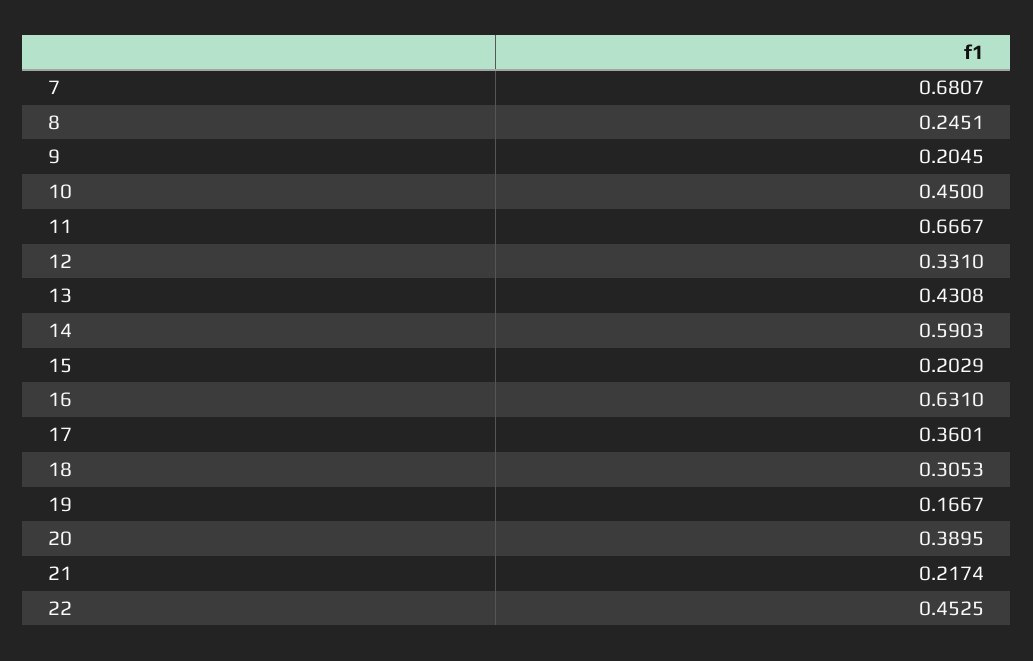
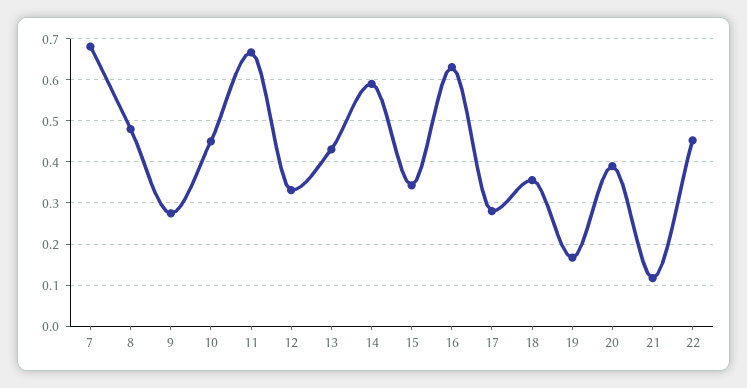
8: 0.2451 -> 0.48
9: 0.2045 -> 0.28
15: 0.2029 -> 0.34
17: 0.3601 -> 0.28
18: 0.3053 -> 0.36
21: 0.2174 -> 0.12

